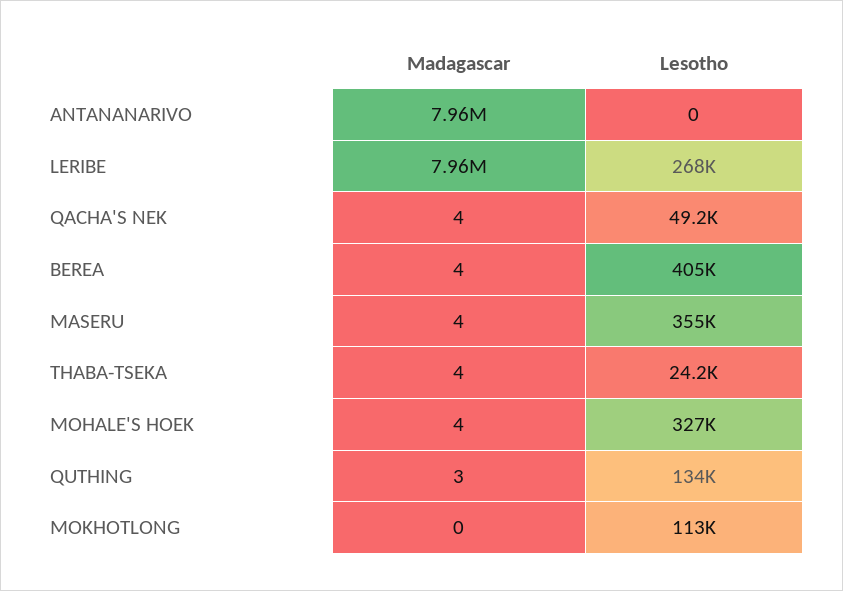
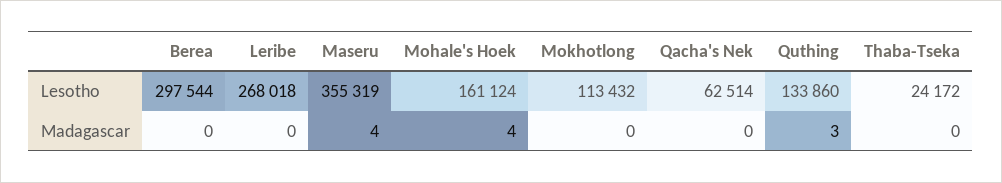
Madagascar, ANTANANARIVO: 7960000 -> none
Lesotho, ANTANANARIVO: 0 -> none
Madagascar, LERIBE: 7960000 -> 0
Madagascar, QACHA'S NEK: 4 -> 0
Lesotho, QACHA'S NEK: 49200 -> 62514
Madagascar, BEREA: 4 -> 0
Lesotho, BEREA: 405000 -> 297544
Madagascar, THABA-TSEKA: 4 -> 0
Lesotho, MOHALE'S HOEK: 327000 -> 161124

